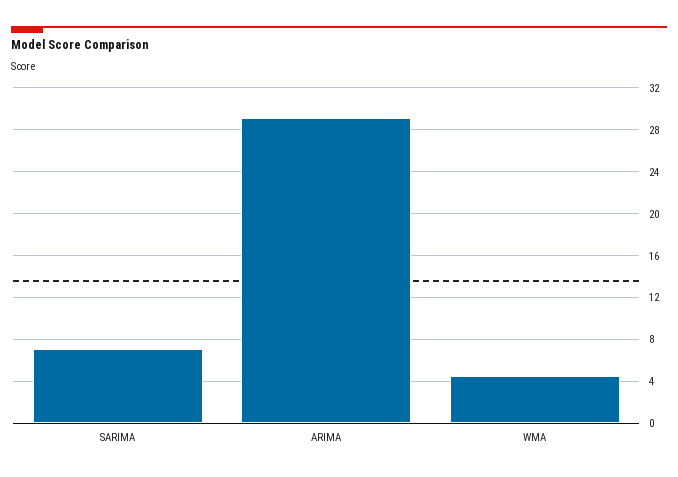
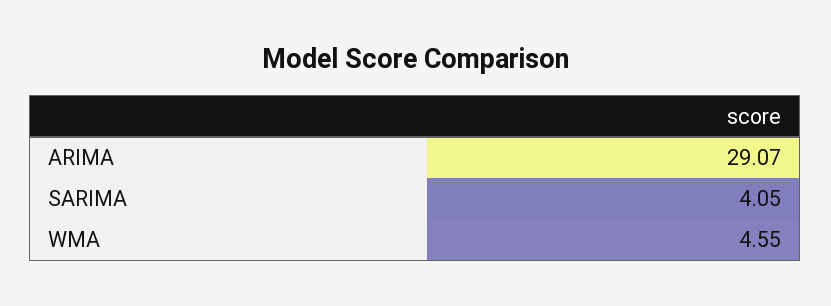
SARIMA: 7 -> 4.05

